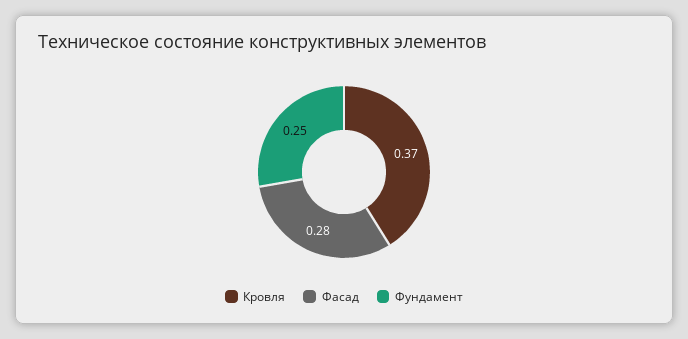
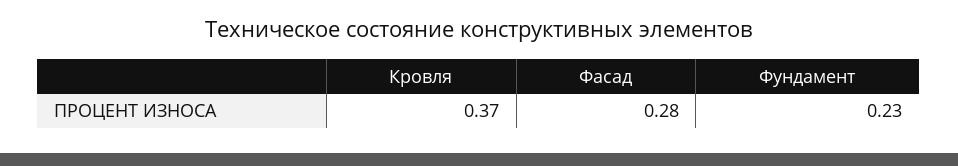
Фундамент: 0.25 -> 0.23

